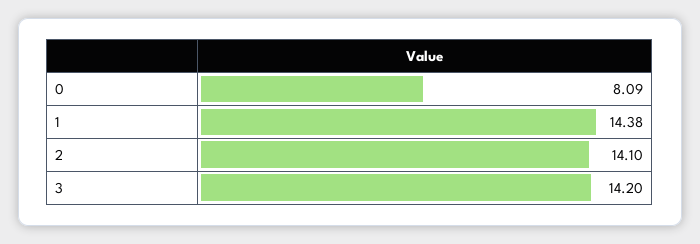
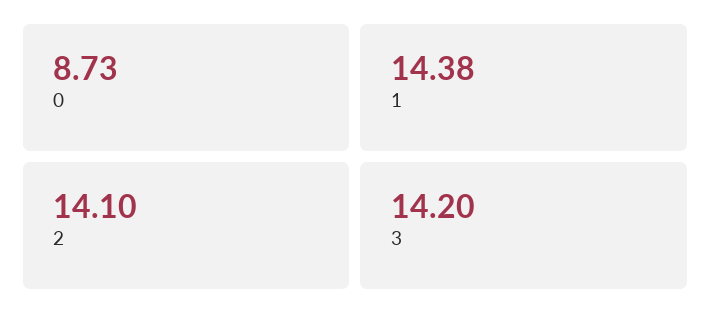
0: 8.09 -> 8.73

